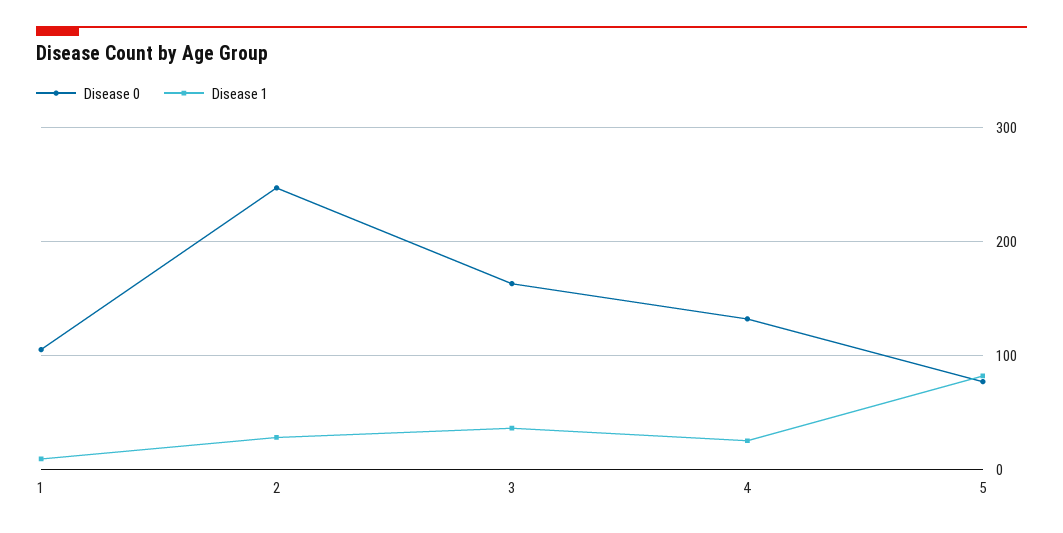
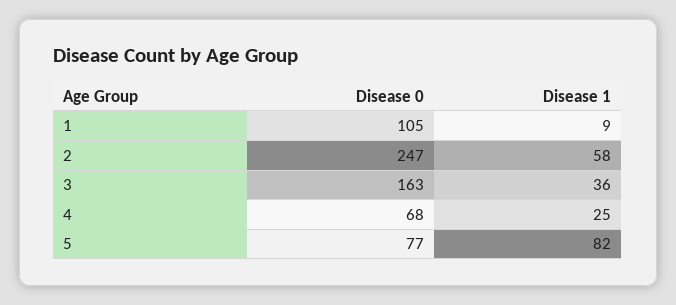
Disease 1, 2: 30 -> 58
Disease 0, 4: 130 -> 68

